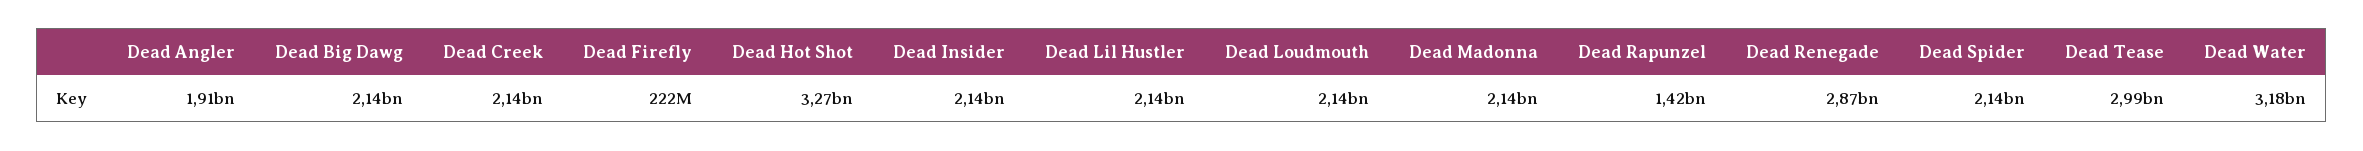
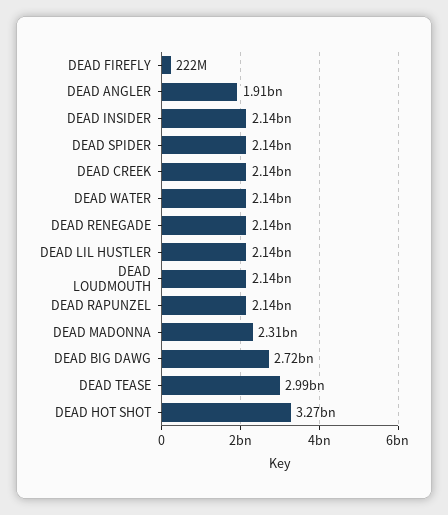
Dead Big Dawg: 2140000000 -> 2720000000
Dead Madonna: 2140000000 -> 2310000000
Dead Rapunzel: 1420000000 -> 2140000000
Dead Renegade: 2870000000 -> 2140000000
Dead Water: 3180000000 -> 2140000000

